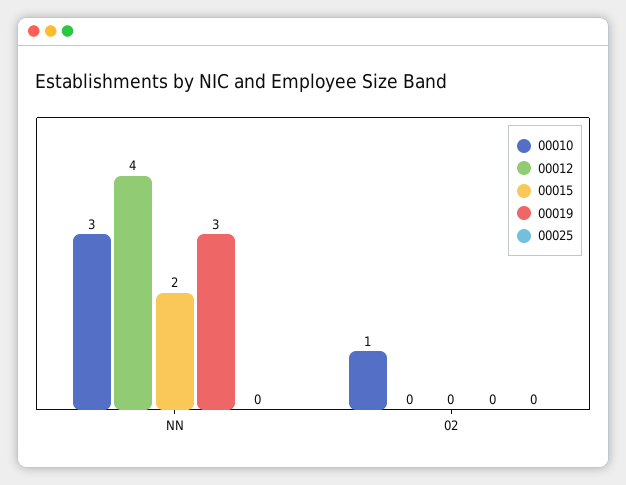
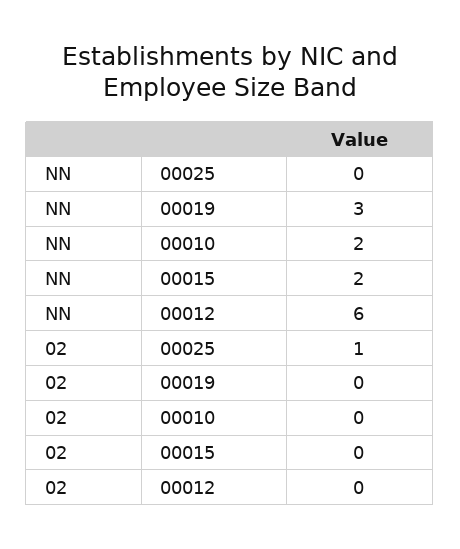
00010, NN: 3 -> 2
00012, NN: 4 -> 6
00010, 02: 1 -> 0
00025, 02: 0 -> 1

